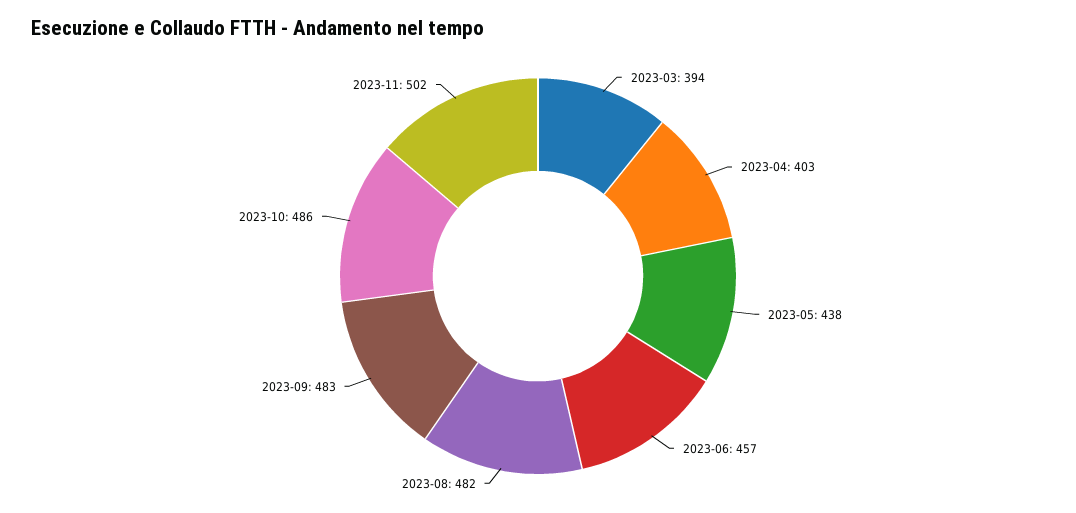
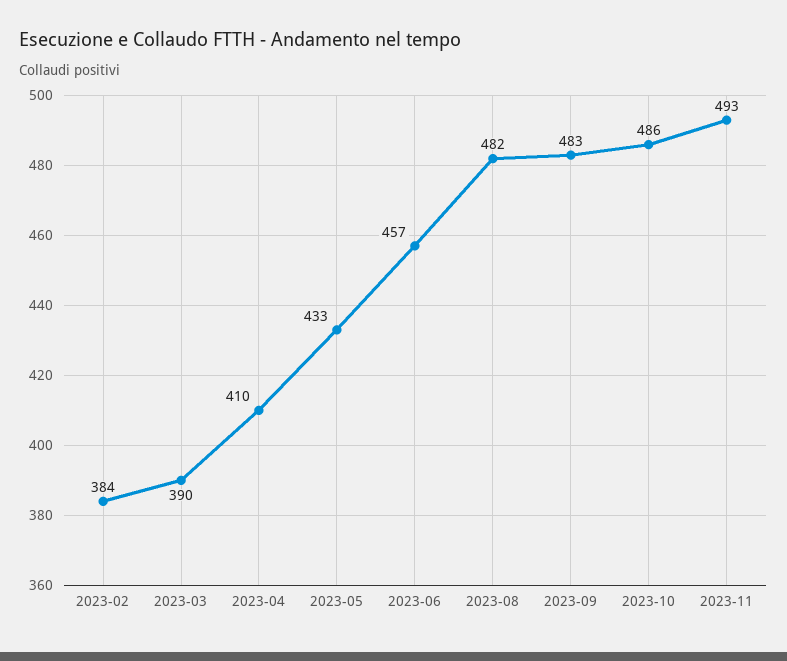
2023-03: 394 -> 390
2023-04: 403 -> 410
2023-05: 438 -> 433
2023-11: 502 -> 493
2023-02: none -> 384

